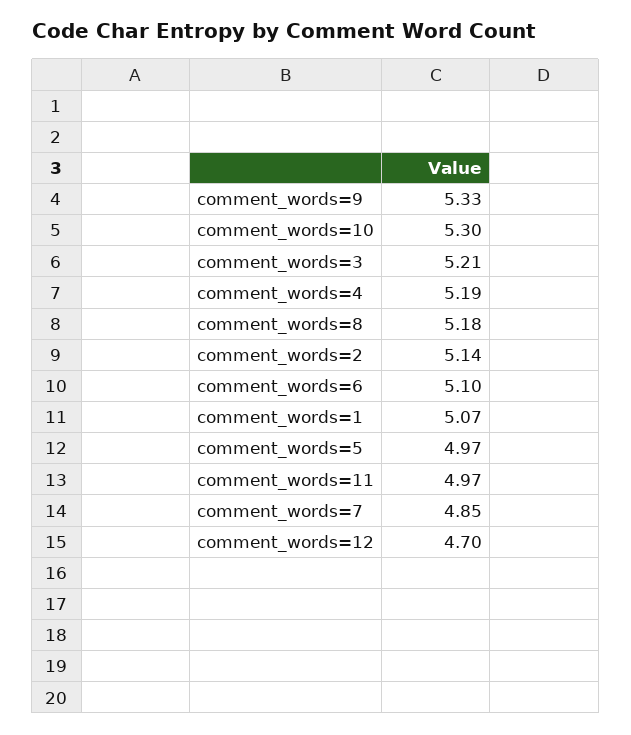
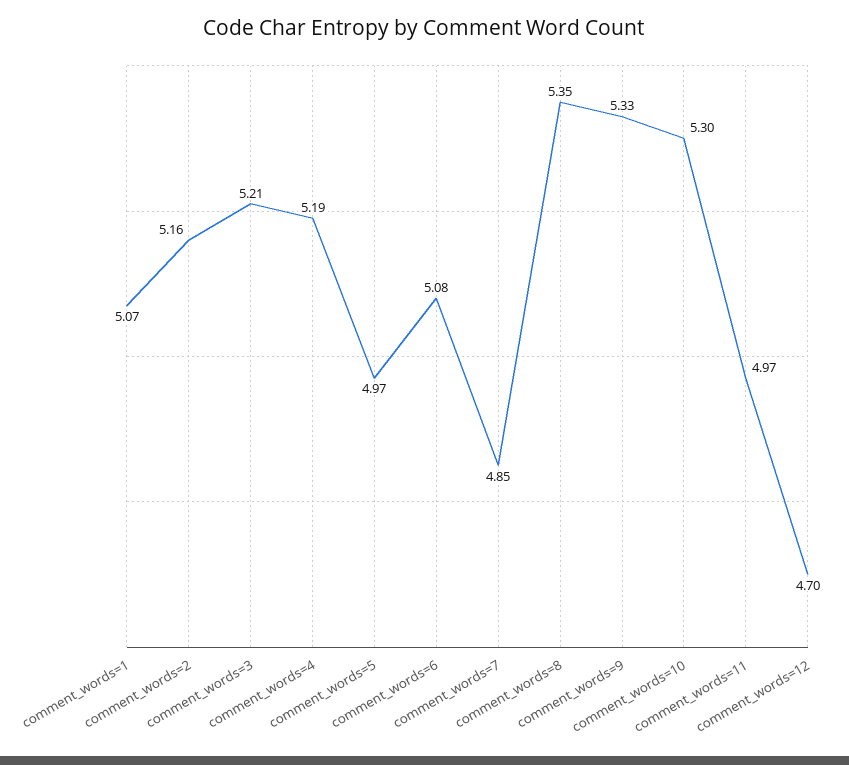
comment_words=8: 5.18 -> 5.35
comment_words=2: 5.14 -> 5.16
comment_words=6: 5.1 -> 5.08

